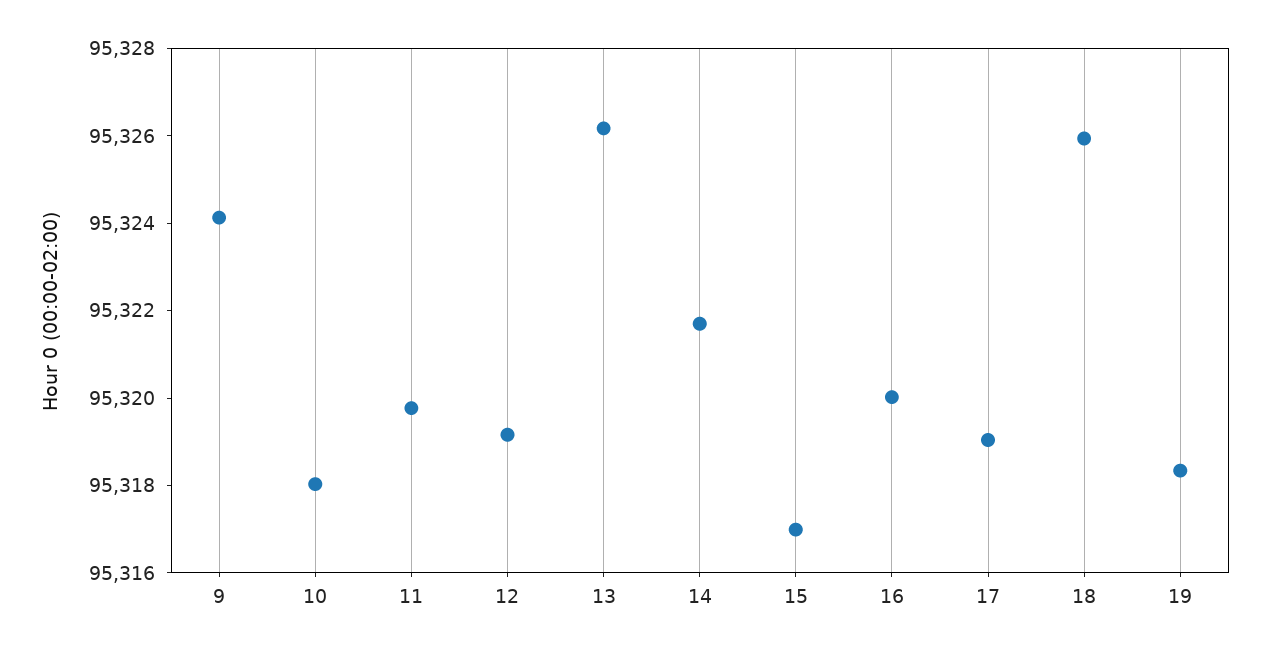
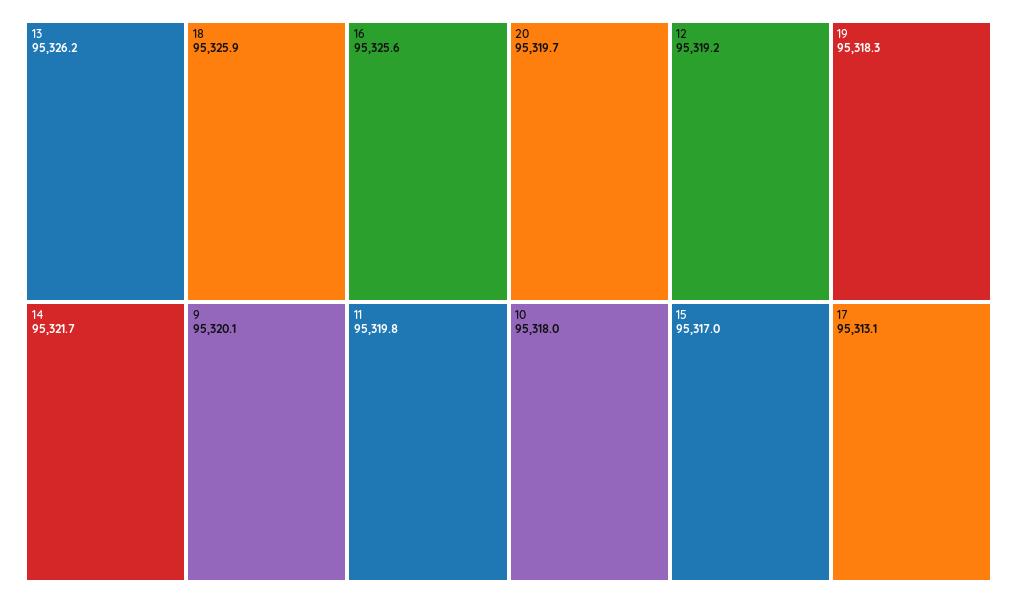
9: 95324 -> 95320.1
16: 95320 -> 95325.6
17: 95319 -> 95313.1
20: none -> 95319.7

